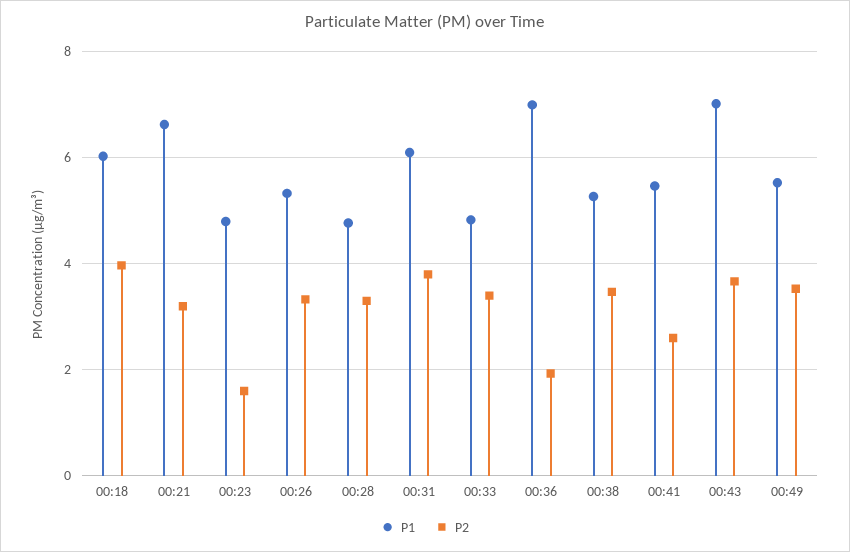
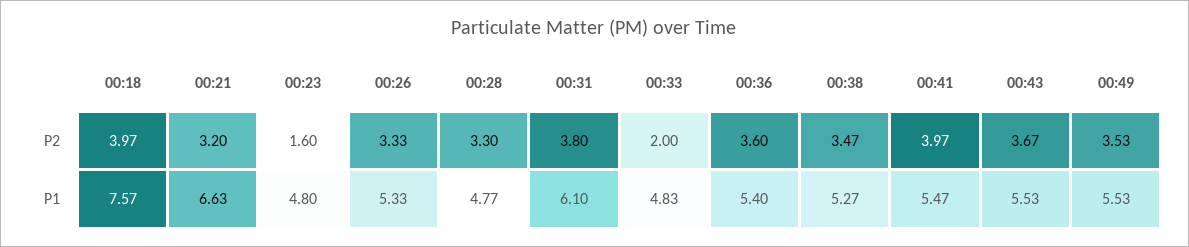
P1, 00:18: 6 -> 7.57
P2, 00:33: 3.4 -> 2
P1, 00:36: 7 -> 5.4
P2, 00:36: 2 -> 3.6
P2, 00:41: 2.6 -> 3.97
P1, 00:43: 7 -> 5.53

